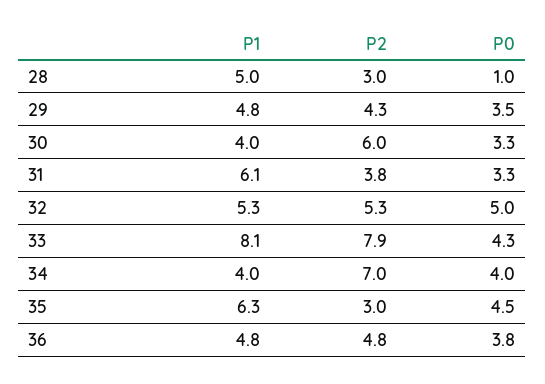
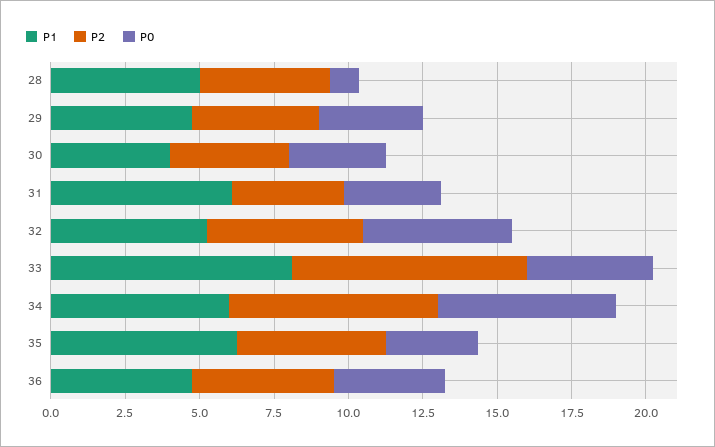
P2, 28: 3 -> 4.5
P2, 30: 6 -> 4
P1, 34: 4 -> 6
P0, 34: 4 -> 6
P2, 35: 3 -> 5
P0, 35: 4.5 -> 3

